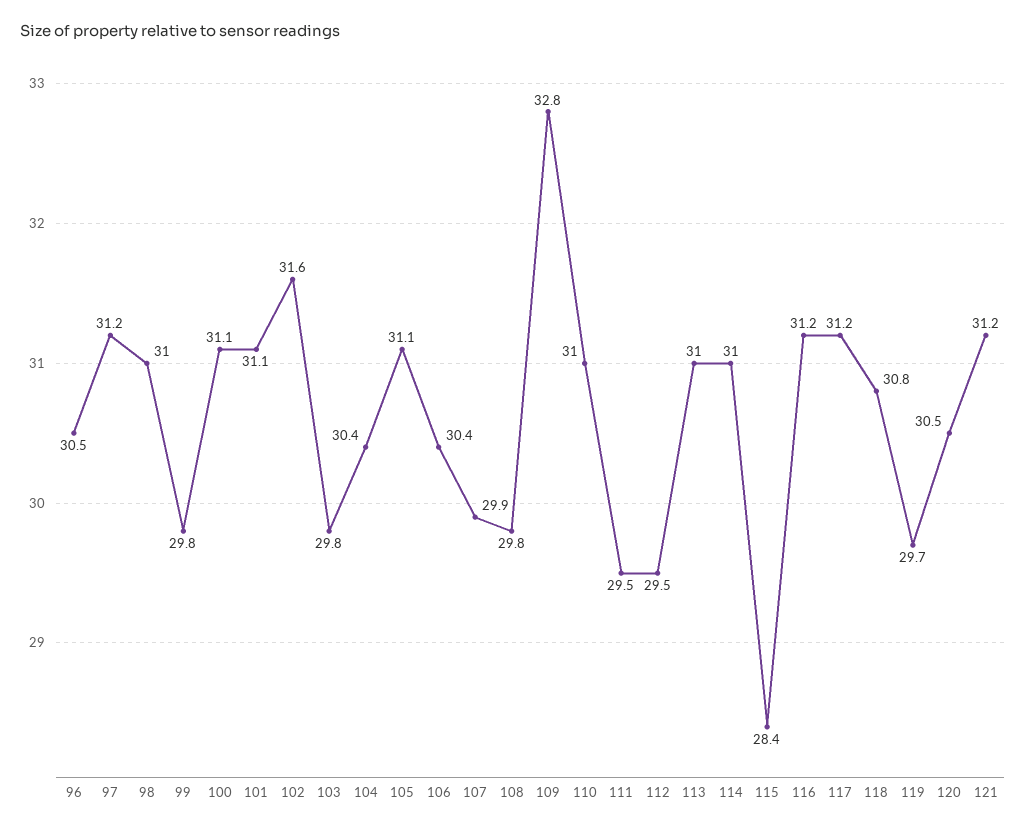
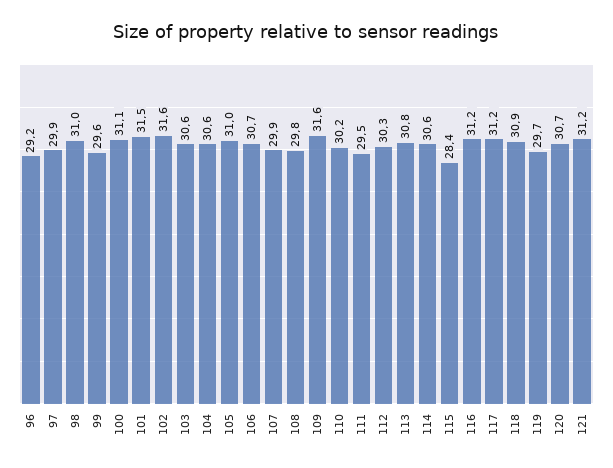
96: 30.5 -> 29.2
97: 31.2 -> 29.9
99: 29.8 -> 29.6
101: 31.1 -> 31.5
103: 29.8 -> 30.6
104: 30.4 -> 30.6
105: 31.1 -> 31
106: 30.4 -> 30.7
109: 32.8 -> 31.6
110: 31 -> 30.2
112: 29.5 -> 30.3
113: 31 -> 30.8
114: 31 -> 30.6
118: 30.8 -> 30.9
120: 30.5 -> 30.7

